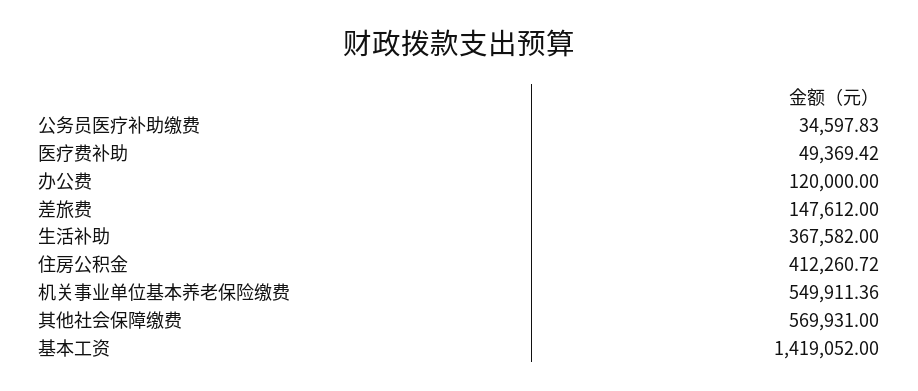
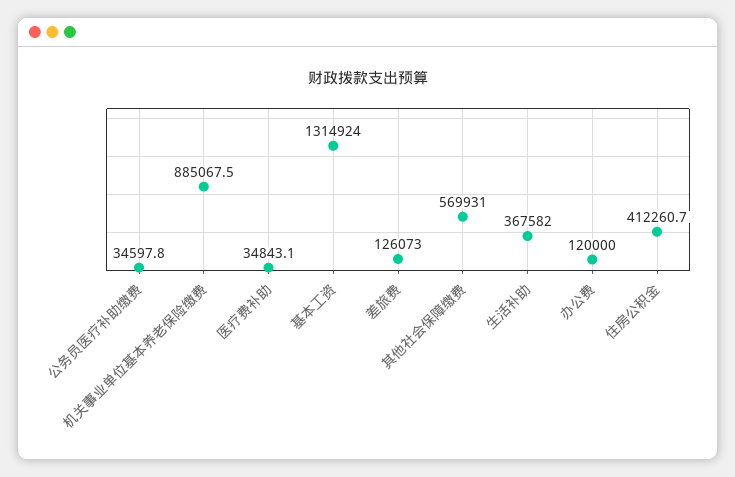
医疗费补助: 49369.42 -> 34843.1
差旅费: 147612 -> 126073
机关事业单位基本养老保险缴费: 549911.36 -> 885067.5
基本工资: 1419052 -> 1314924

